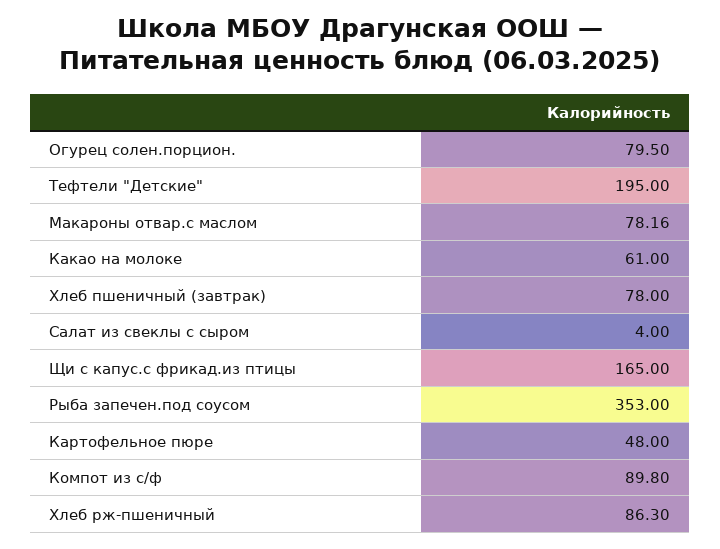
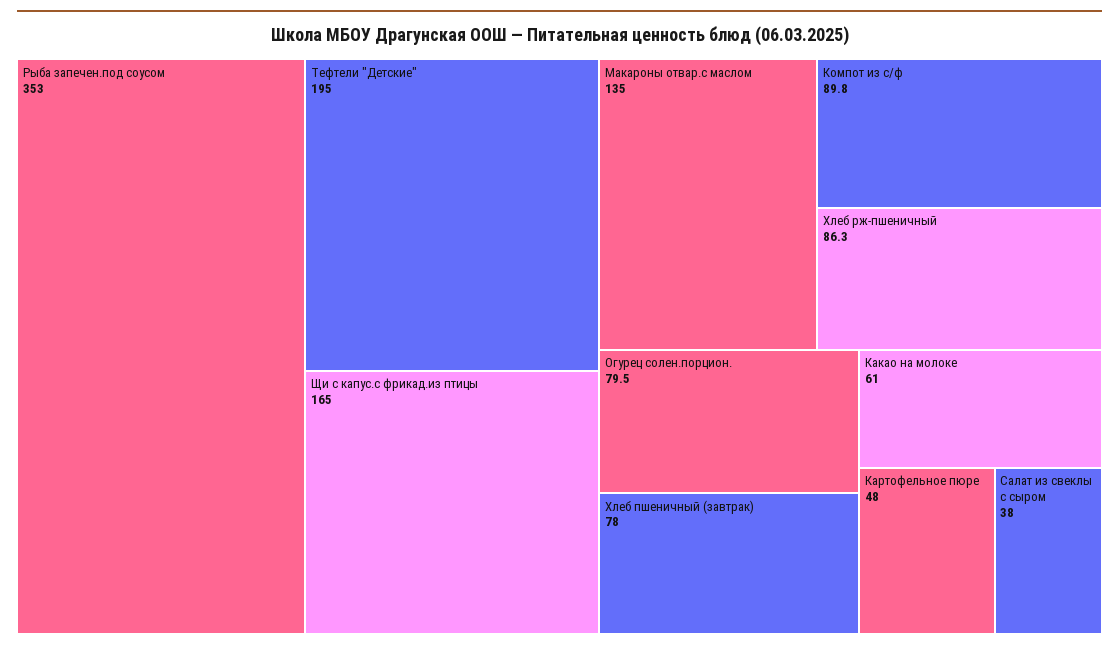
Макароны отвар.с маслом: 78.16 -> 135
Салат из свеклы с сыром: 4 -> 38

